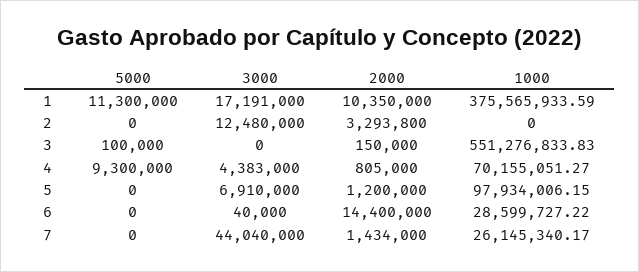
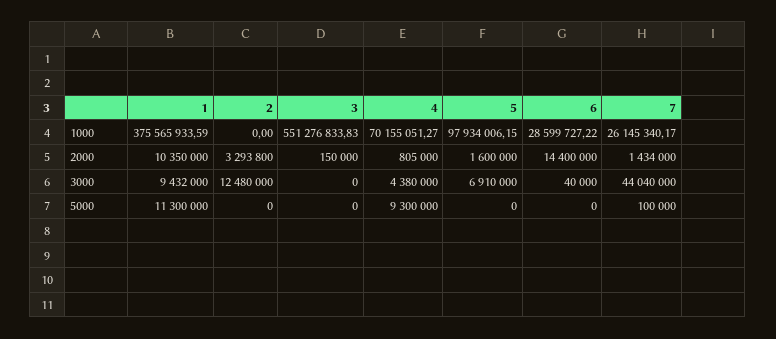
3000, 1: 17191000 -> 9432000
5000, 3: 100000 -> 0
3000, 4: 4383000 -> 4380000
2000, 5: 1200000 -> 1600000
5000, 7: 0 -> 100000

